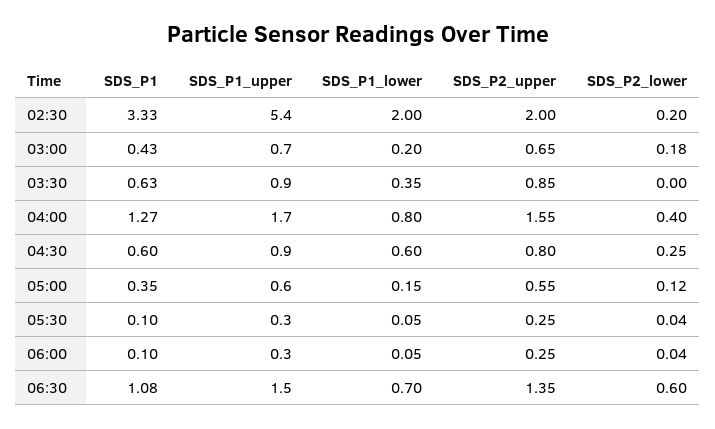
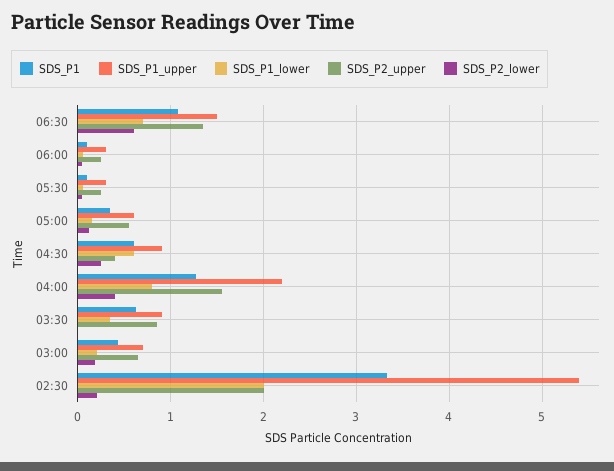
SDS_P1_upper, 04:00: 1.7 -> 2.2
SDS_P2_upper, 04:30: 0.8 -> 0.4

